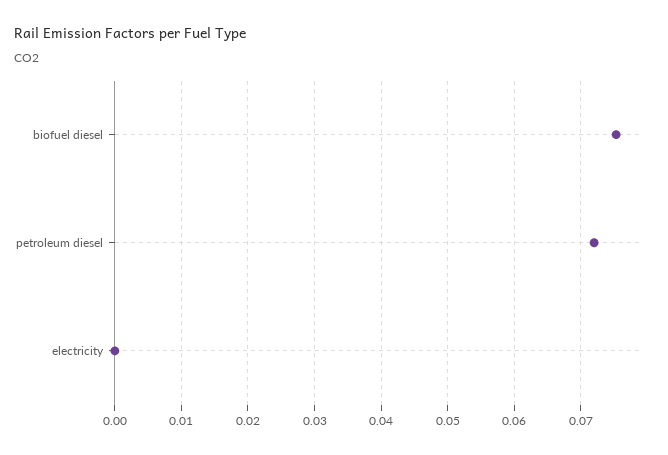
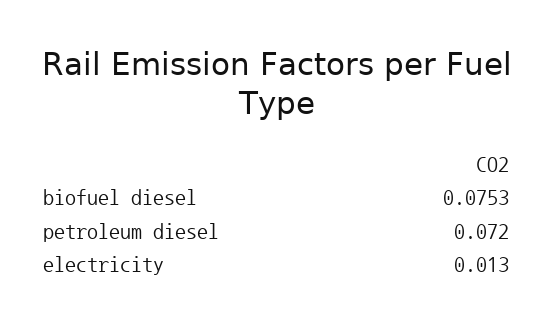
electricity: 0 -> 0.013

